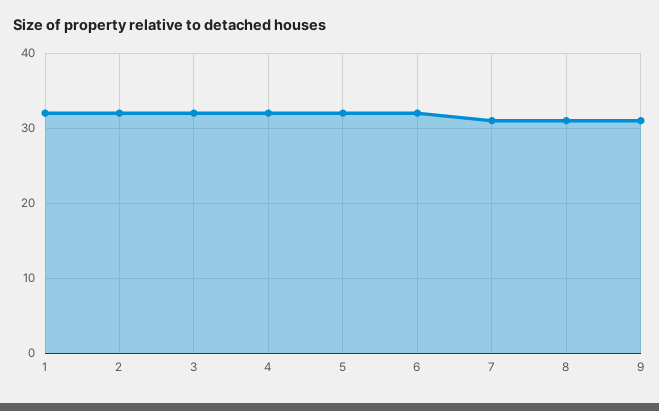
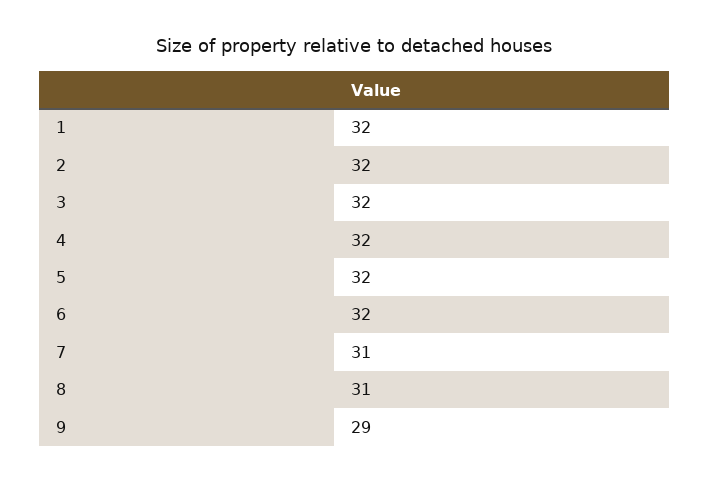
9: 31 -> 29

